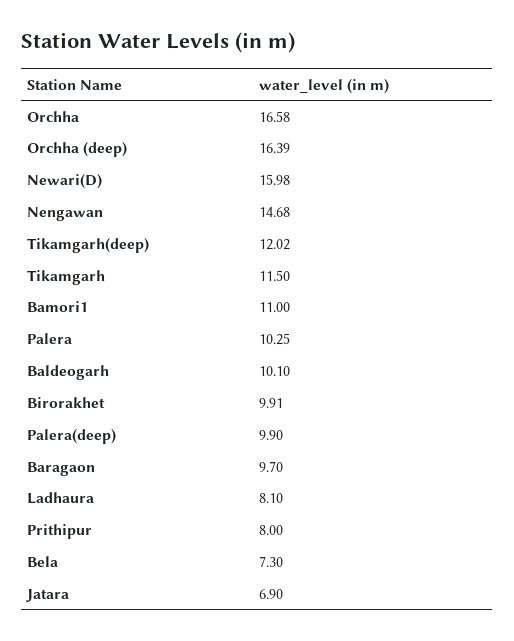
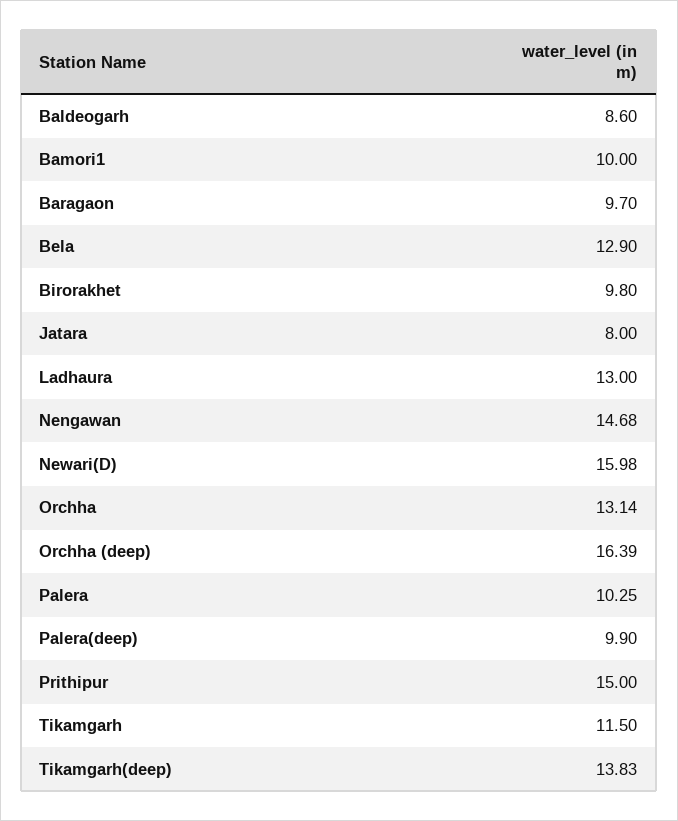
Orchha: 16.58 -> 13.14
Tikamgarh(deep): 12.02 -> 13.83
Bamori1: 11 -> 10
Baldeogarh: 10.1 -> 8.6
Birorakhet: 9.91 -> 9.8
Ladhaura: 8.1 -> 13
Prithipur: 8 -> 15
Bela: 7.3 -> 12.9
Jatara: 6.9 -> 8

